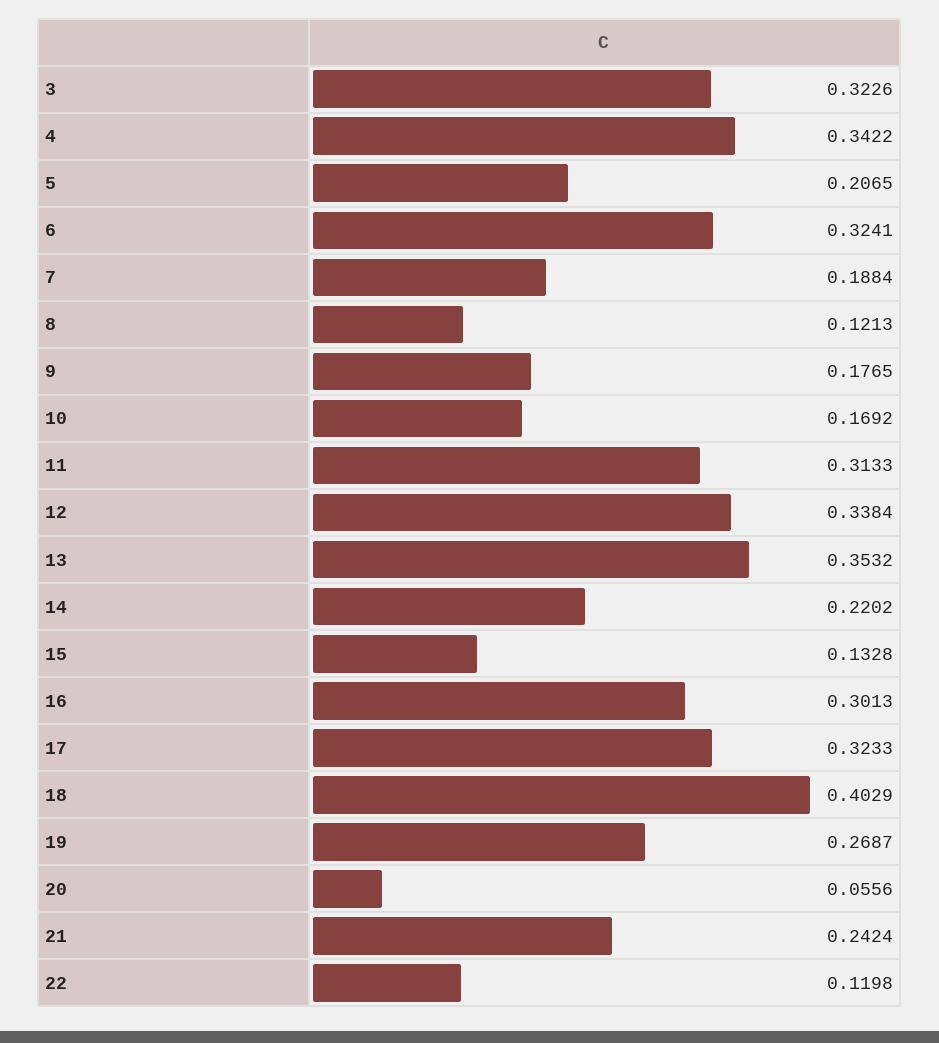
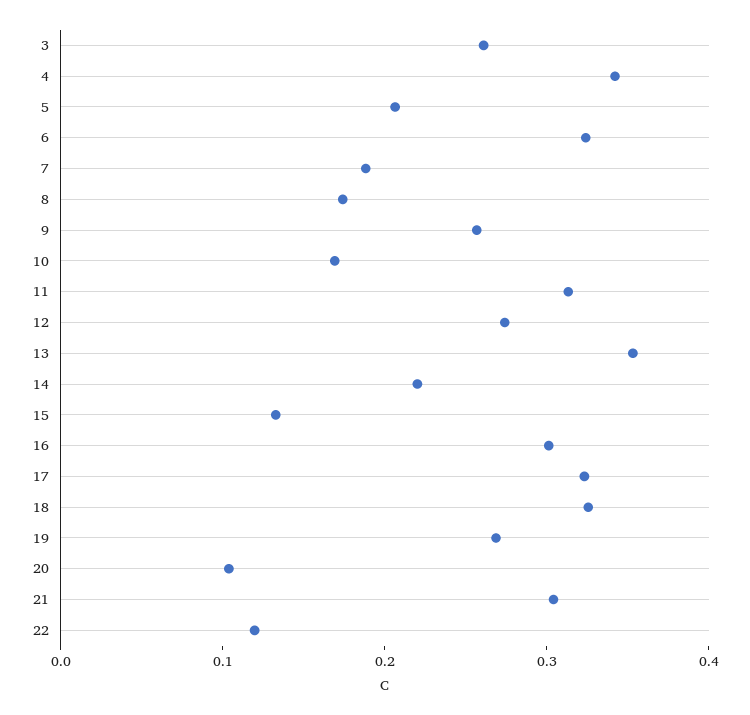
3: 0.3226 -> 0.26
8: 0.1213 -> 0.18
9: 0.1765 -> 0.26
12: 0.3384 -> 0.28
18: 0.4029 -> 0.32
20: 0.0556 -> 0.1
21: 0.2424 -> 0.3

